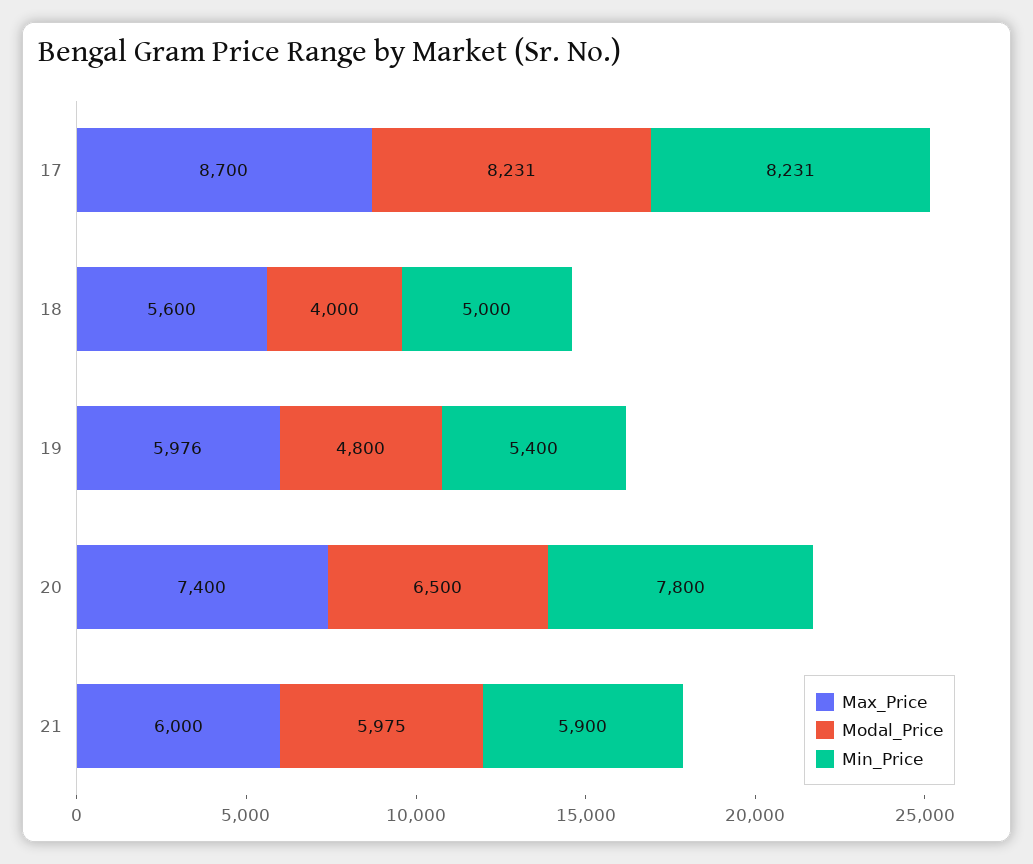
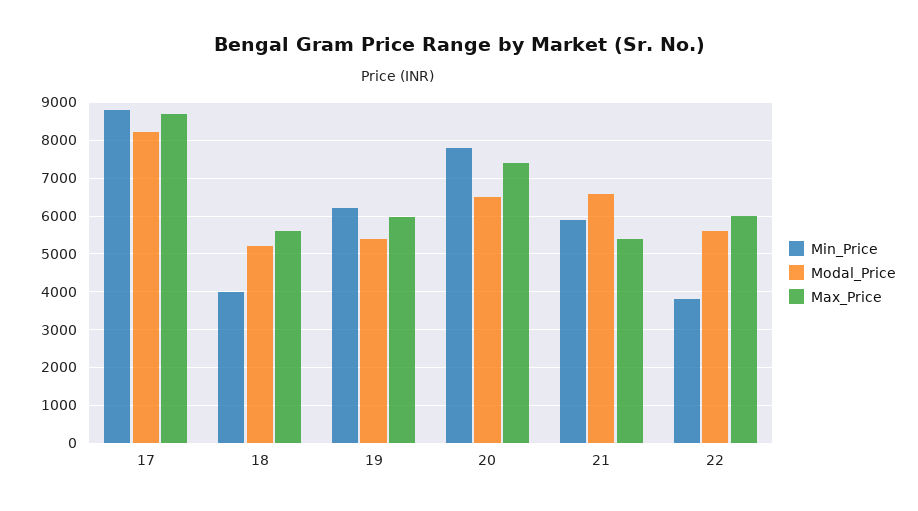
Min_Price, 17: 8231 -> 8800
Modal_Price, 18: 4000 -> 5200
Min_Price, 18: 5000 -> 4000
Modal_Price, 19: 4800 -> 5400
Min_Price, 19: 5400 -> 6200
Max_Price, 21: 6000 -> 5400
Modal_Price, 21: 5975 -> 6600
Min_Price, 22: none -> 3800
Modal_Price, 22: none -> 5600
Max_Price, 22: none -> 6000

